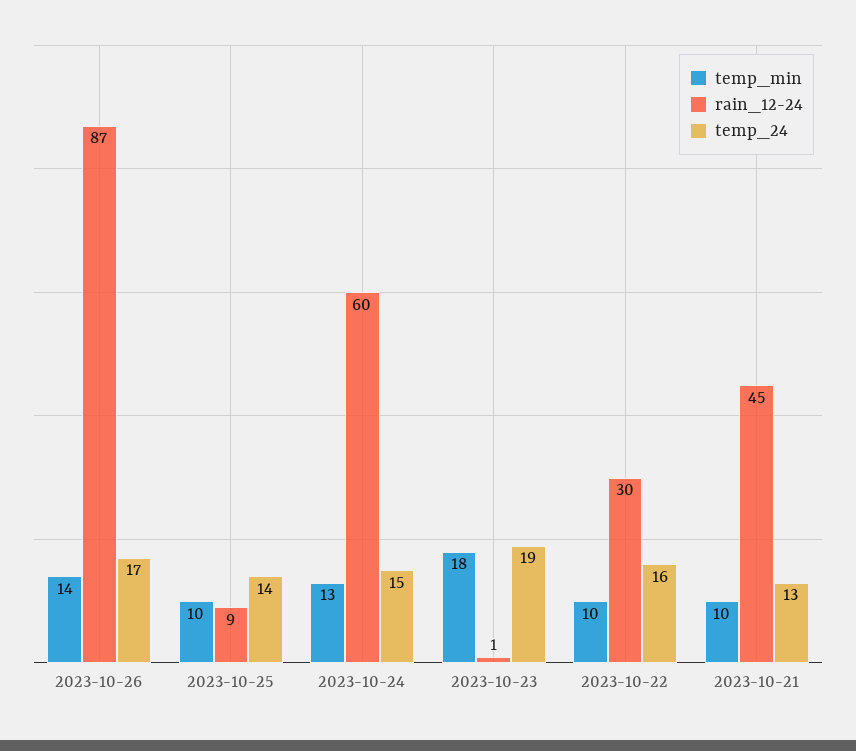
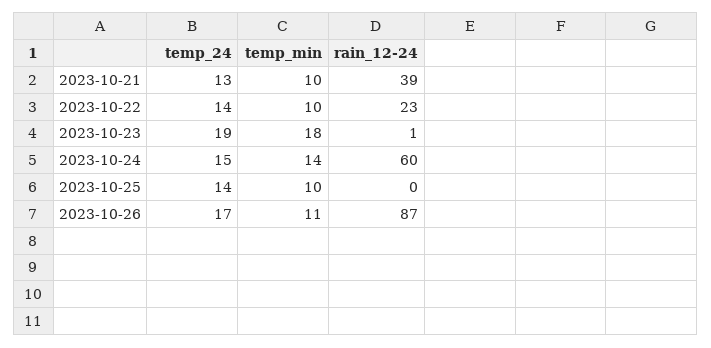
temp_min, 2023-10-26: 14 -> 11
rain_12-24, 2023-10-25: 9 -> 0
temp_min, 2023-10-24: 13 -> 14
rain_12-24, 2023-10-22: 30 -> 23
temp_24, 2023-10-22: 16 -> 14
rain_12-24, 2023-10-21: 45 -> 39

